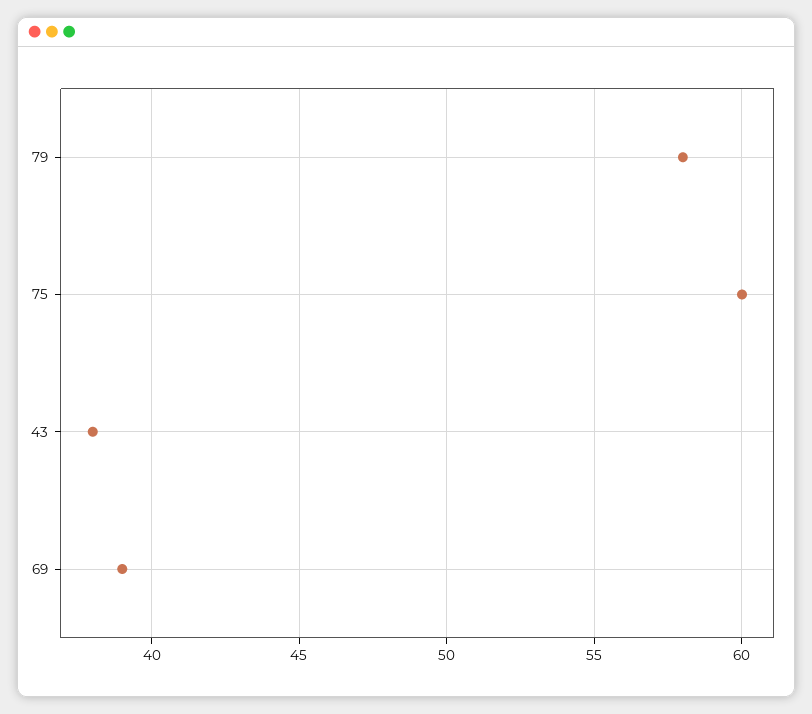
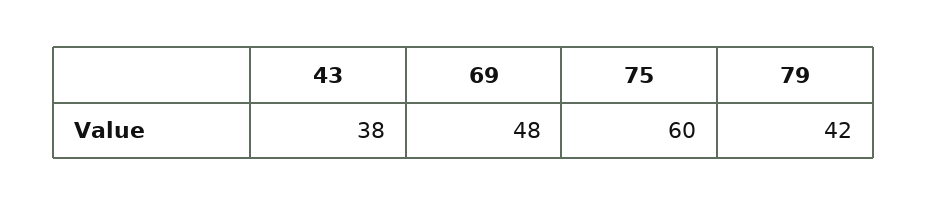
79: 58 -> 42
69: 39 -> 48

